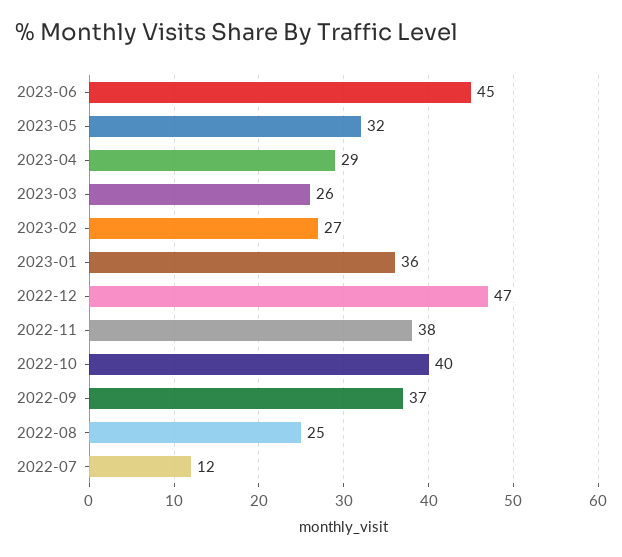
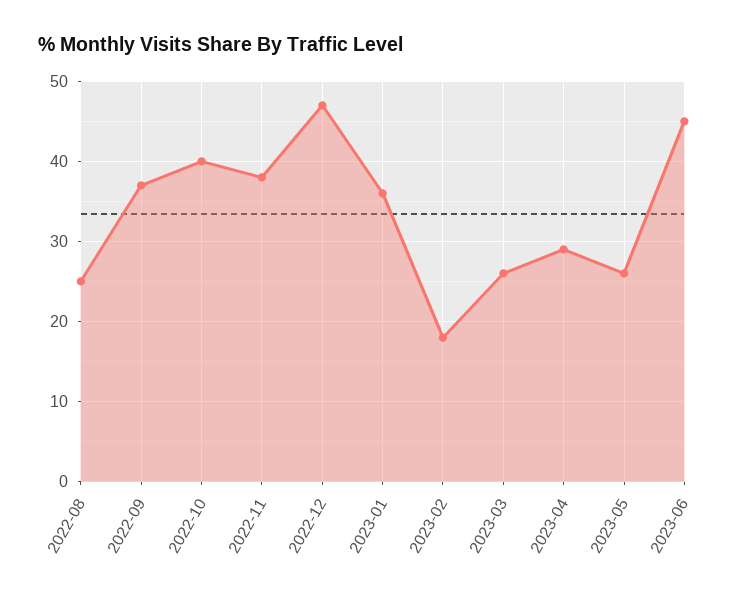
2023-05: 32 -> 26
2023-02: 27 -> 18
2022-07: 12 -> none

